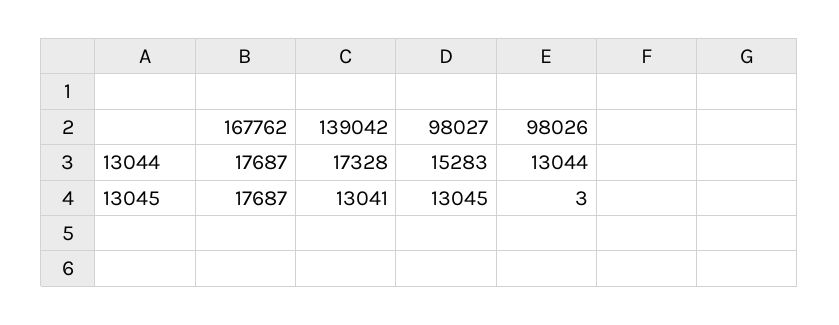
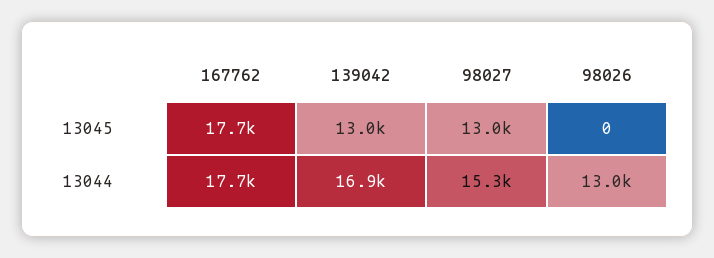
139042, 13044: 17328 -> 16900
98026, 13045: 3 -> 0

